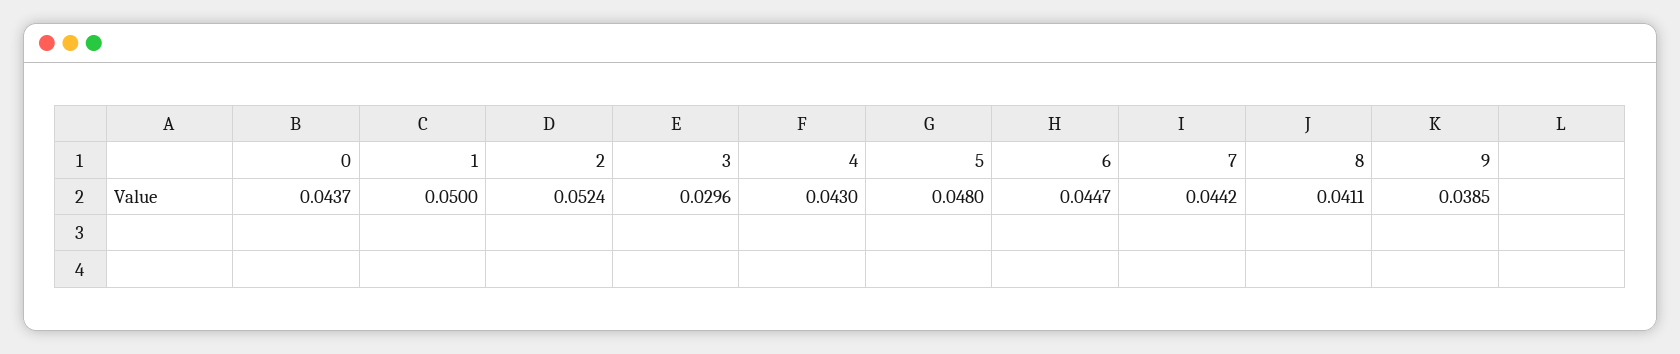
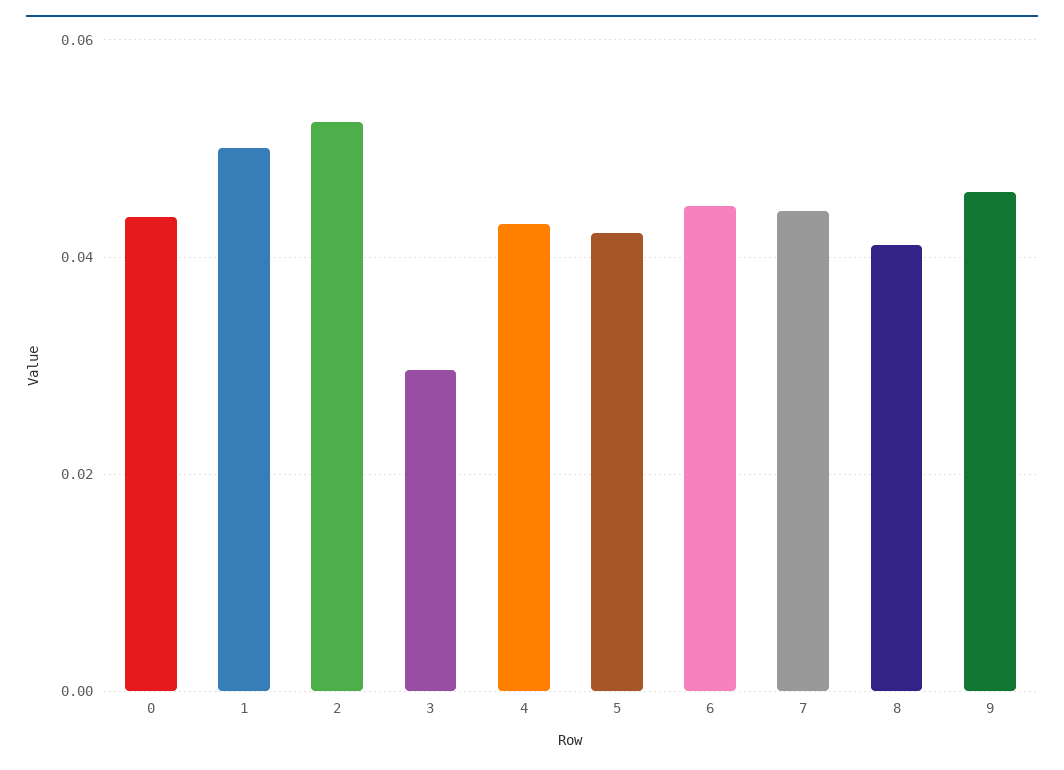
5: 0.048 -> 0.042
9: 0.0385 -> 0.046

